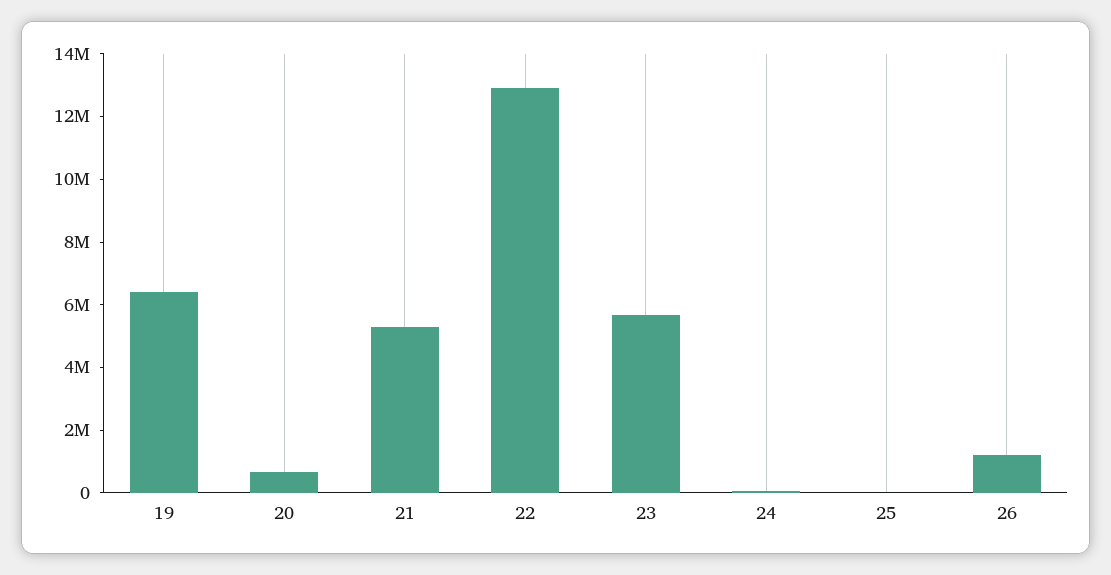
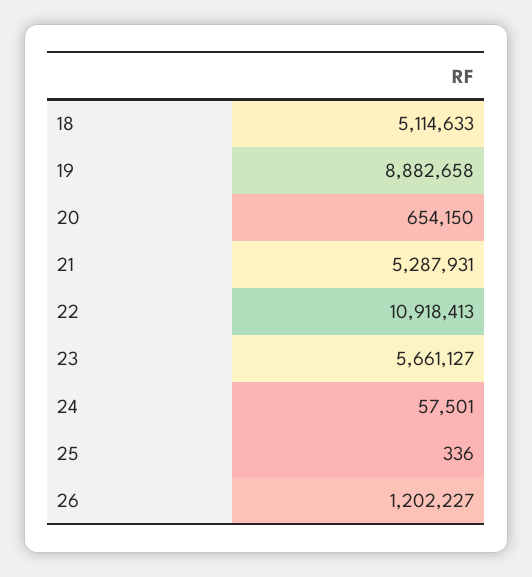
19: 6500000 -> 8882658
22: 13000000 -> 10918413
18: none -> 5114633

